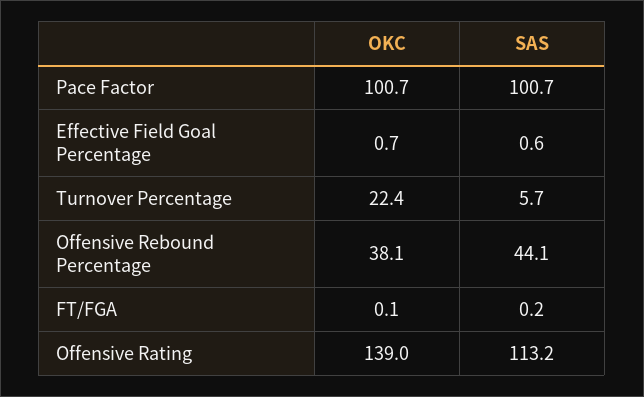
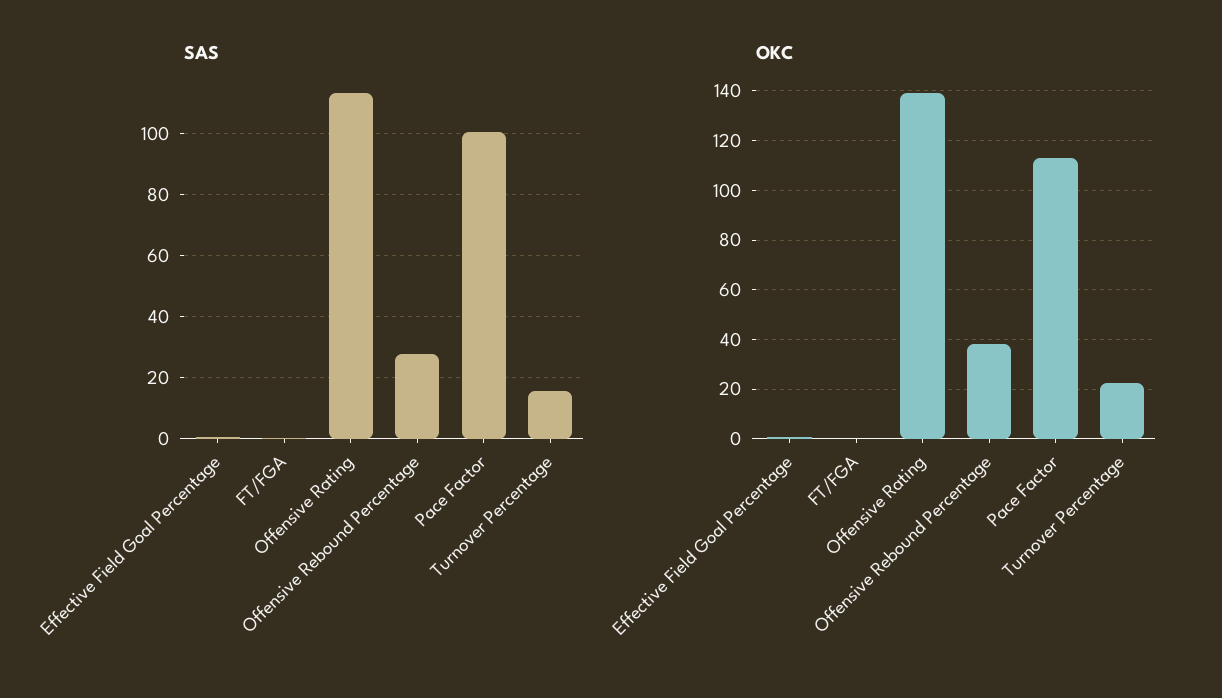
OKC, Pace Factor: 100.7 -> 112.5
SAS, Turnover Percentage: 5.7 -> 16
SAS, Offensive Rebound Percentage: 44.1 -> 28

